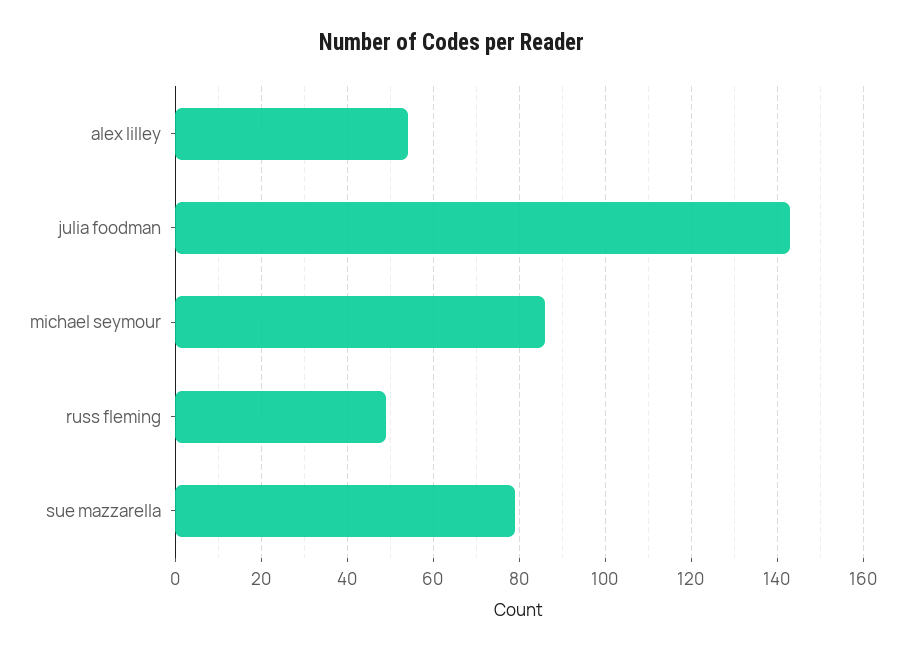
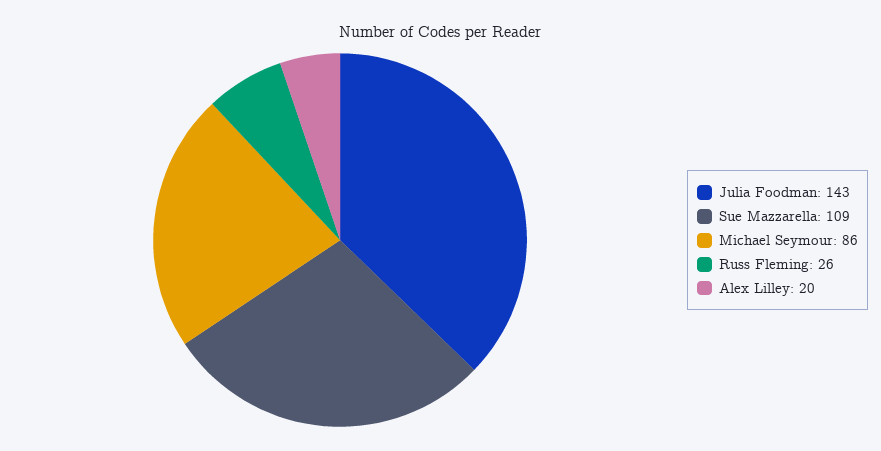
alex lilley: 55 -> 20
russ fleming: 50 -> 26
sue mazzarella: 80 -> 109

